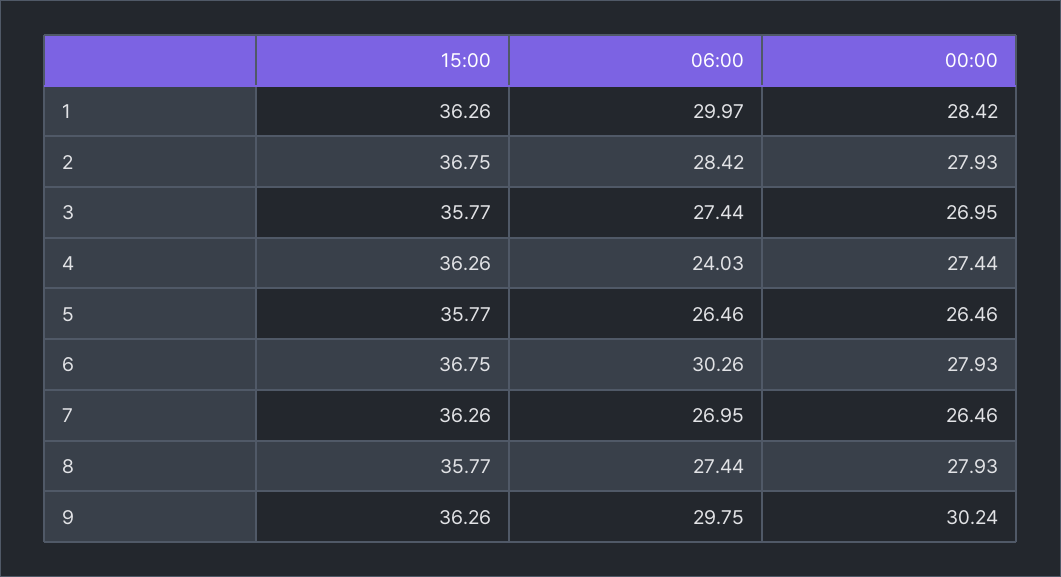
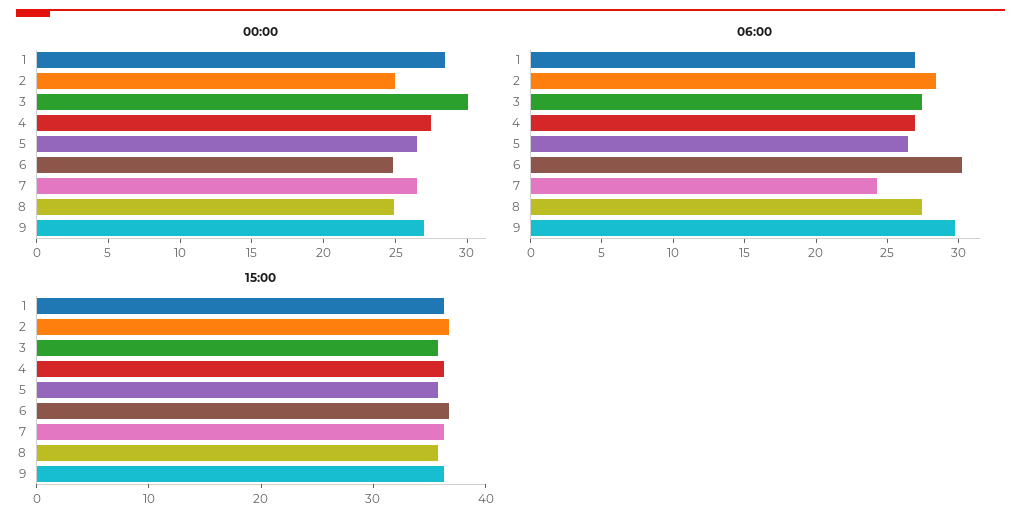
06:00, 1: 29.97 -> 27
00:00, 2: 27.93 -> 25
00:00, 3: 26.95 -> 30
06:00, 4: 24.03 -> 27
00:00, 6: 27.93 -> 25
06:00, 7: 26.95 -> 24
00:00, 8: 27.93 -> 25
00:00, 9: 30.24 -> 27

